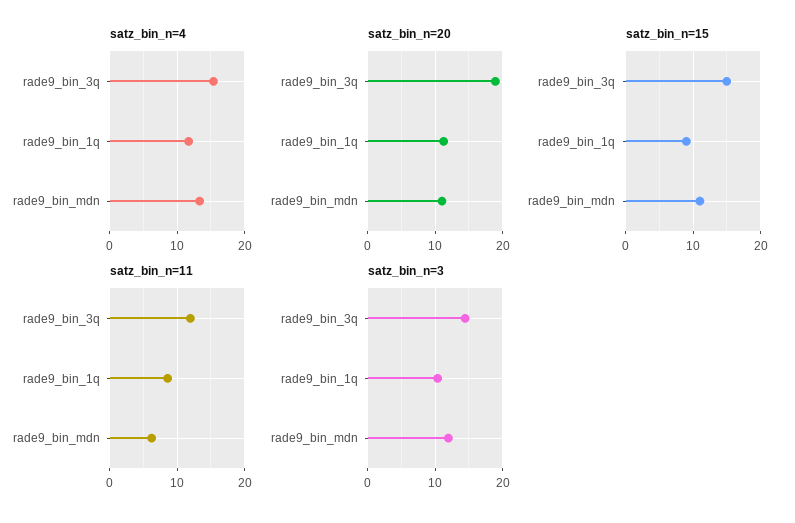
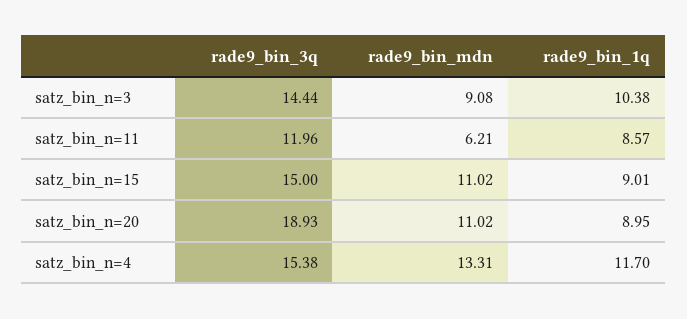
satz_bin_n=20, rade9_bin_1q: 11 -> 8.95
satz_bin_n=3, rade9_bin_mdn: 12 -> 9.08

